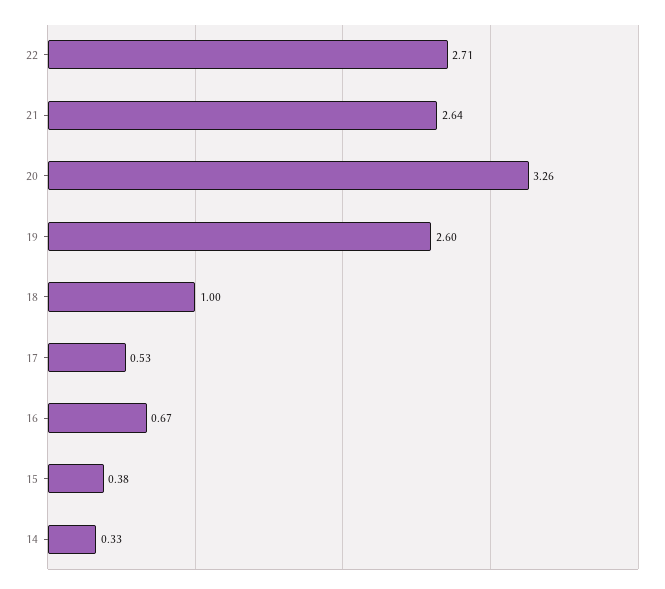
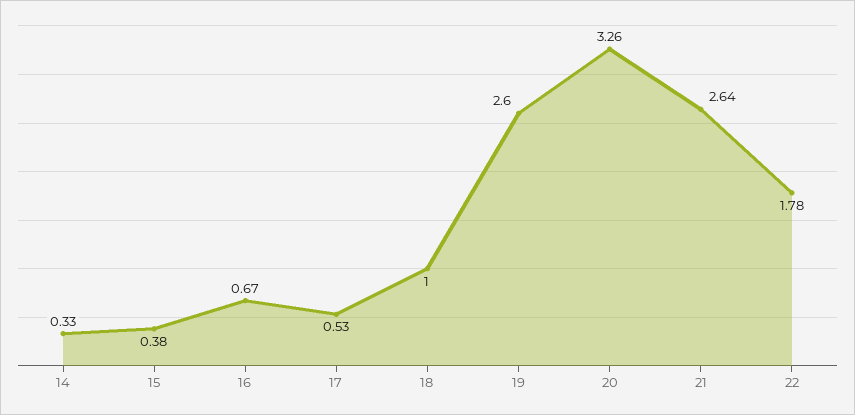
22: 2.71 -> 1.78

